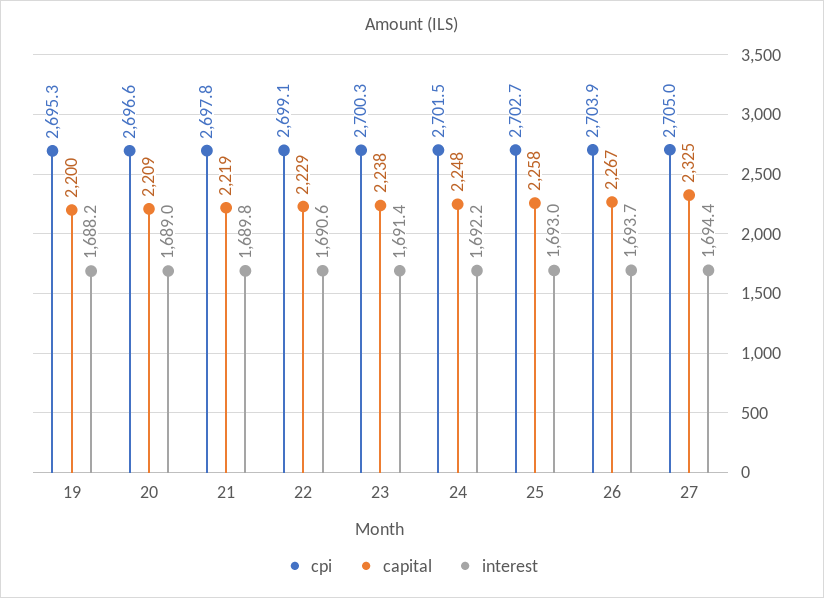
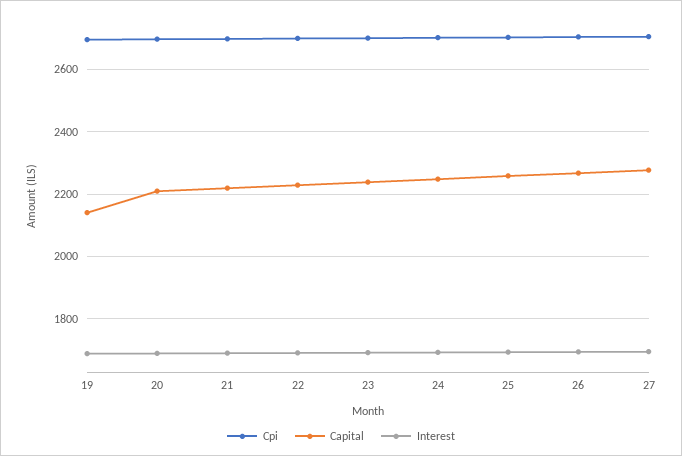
capital, 19: 2200 -> 2140
capital, 27: 2325 -> 2280

